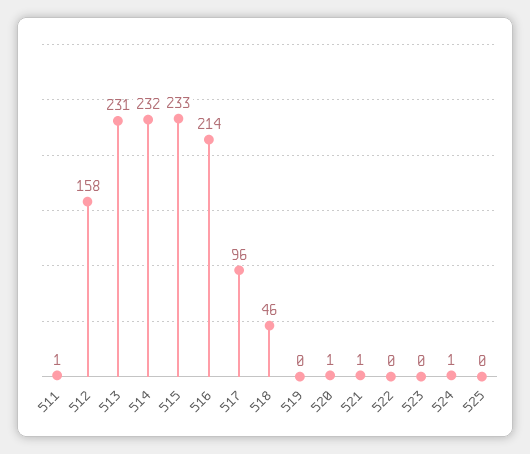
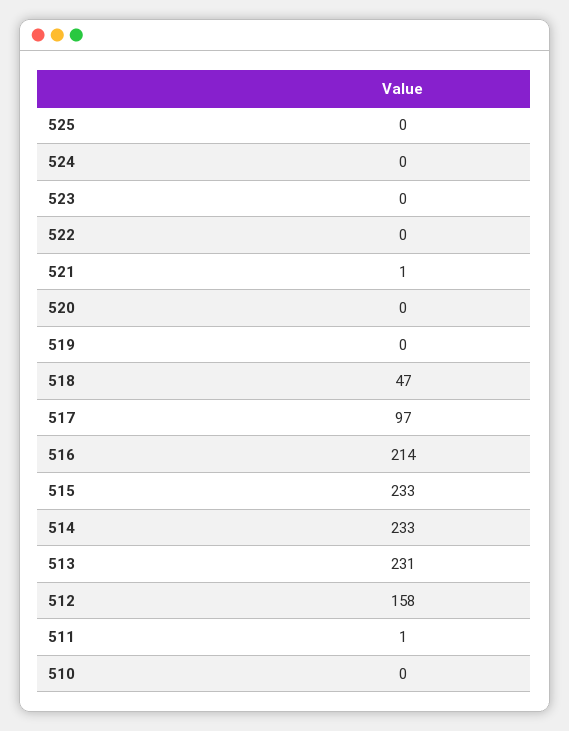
514: 232 -> 233
517: 96 -> 97
518: 46 -> 47
520: 1 -> 0
524: 1 -> 0
510: none -> 0

